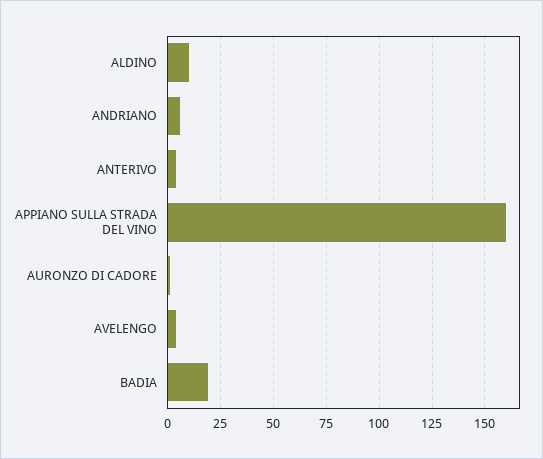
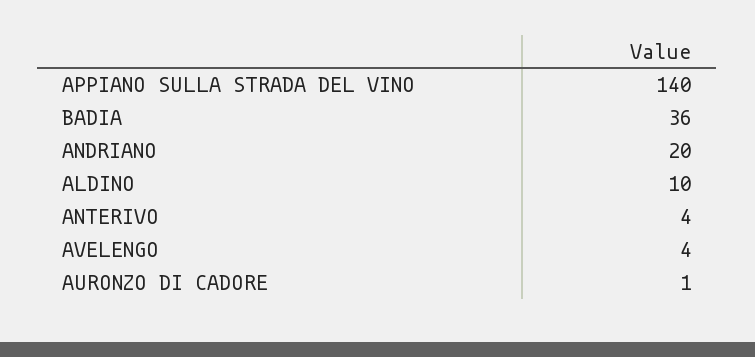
ANDRIANO: 5 -> 20
APPIANO SULLA STRADA DEL VINO: 160 -> 140
BADIA: 20 -> 36

